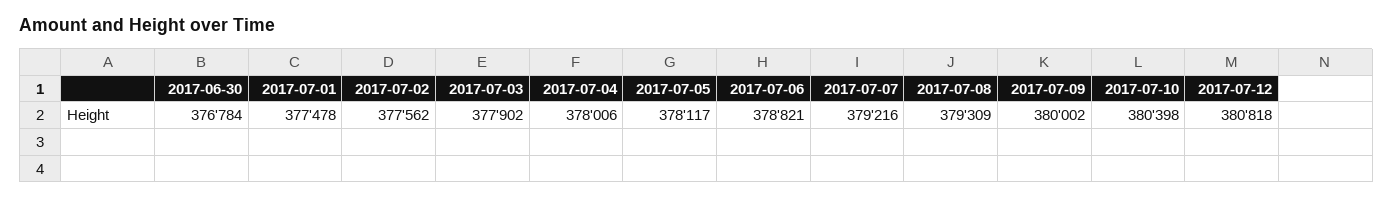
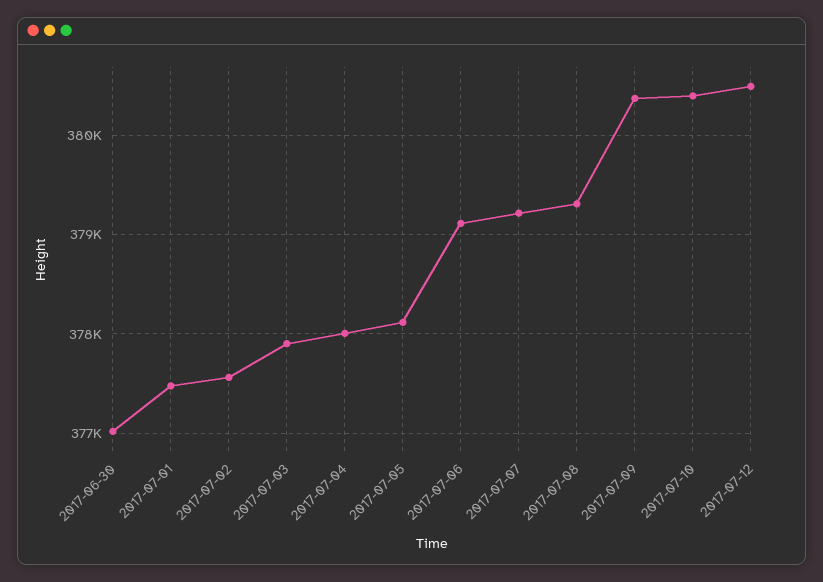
2017-06-30: 376784 -> 377000
2017-07-06: 378821 -> 379100
2017-07-09: 380002 -> 380400
2017-07-12: 380818 -> 380500

